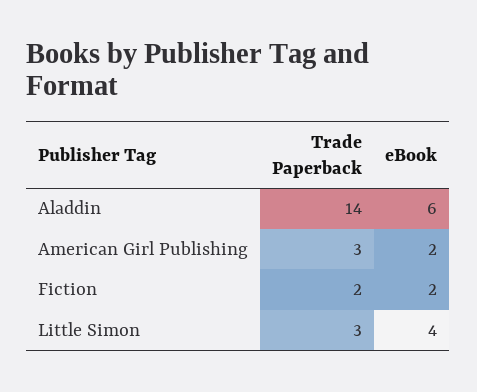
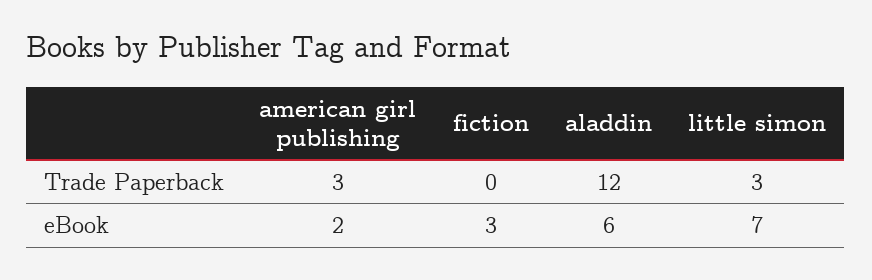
Trade Paperback, Aladdin: 14 -> 12
Trade Paperback, Fiction: 2 -> 0
eBook, Fiction: 2 -> 3
eBook, Little Simon: 4 -> 7

